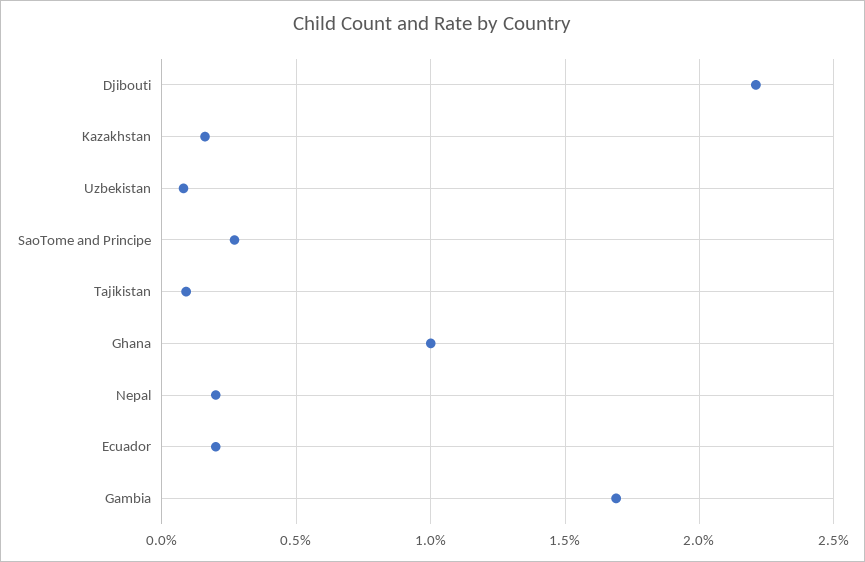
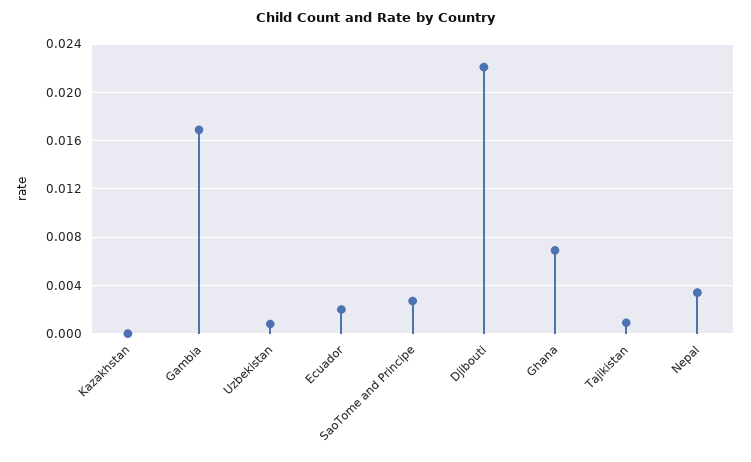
Kazakhstan: 0.0015 -> 0
Ghana: 0.01 -> 0.007
Nepal: 0.002 -> 0.0035

